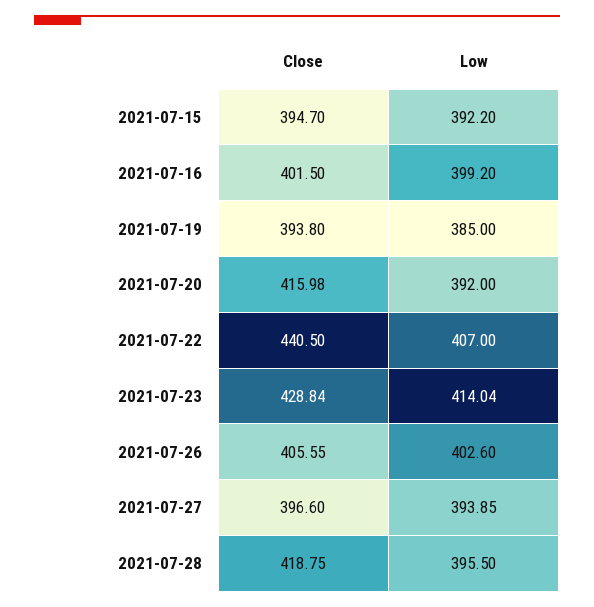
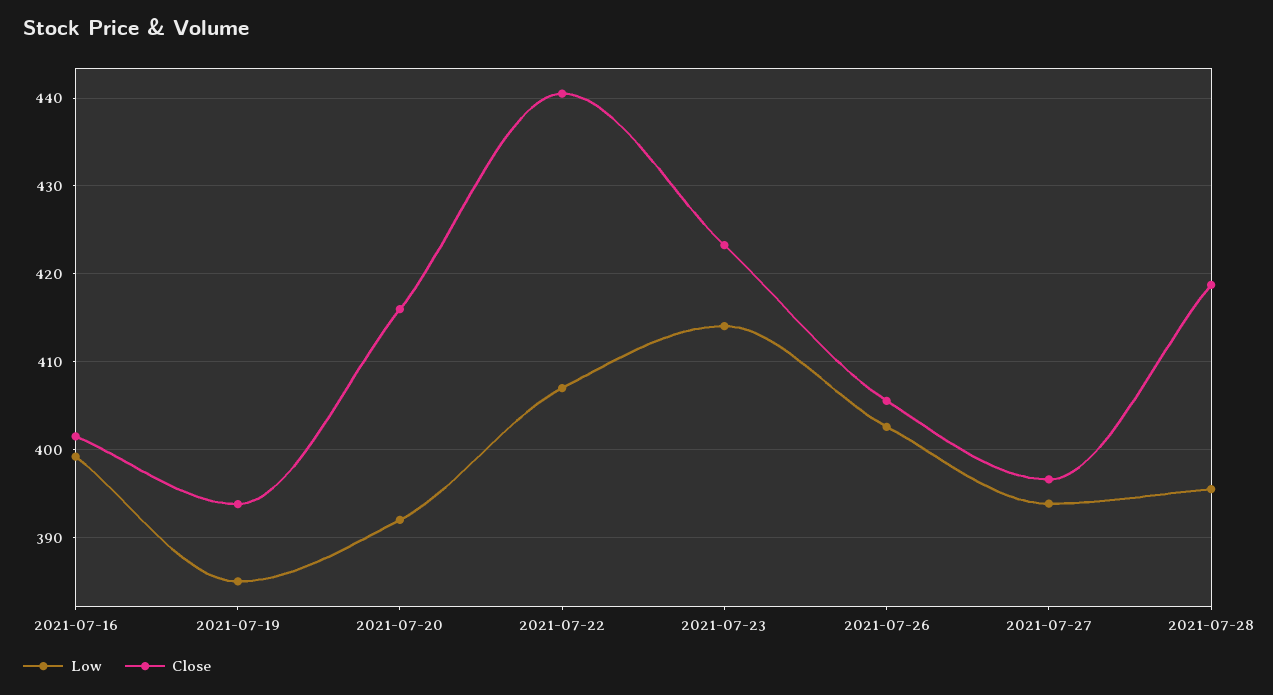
Close, 2021-07-15: 394.7 -> none
Low, 2021-07-15: 392.2 -> none
Close, 2021-07-23: 428.84 -> 423

